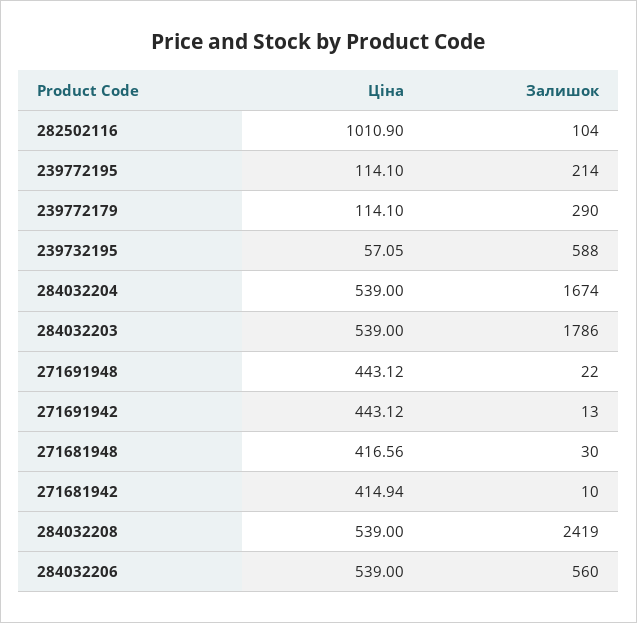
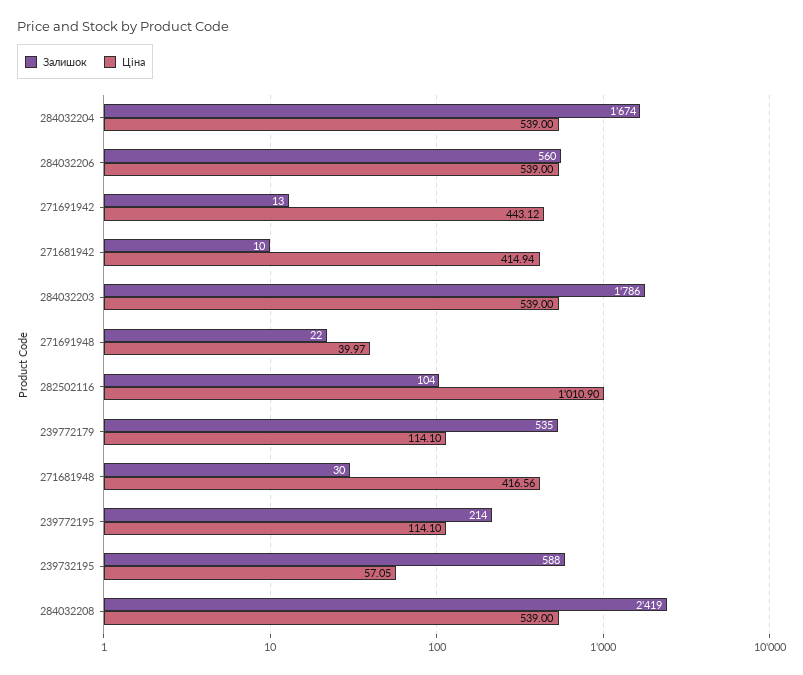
Залишок, 239772179: 290 -> 535
Ціна, 271691948: 443.12 -> 39.97

